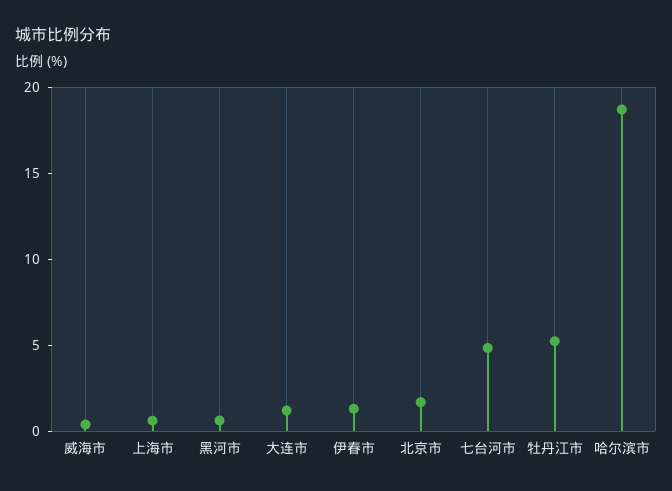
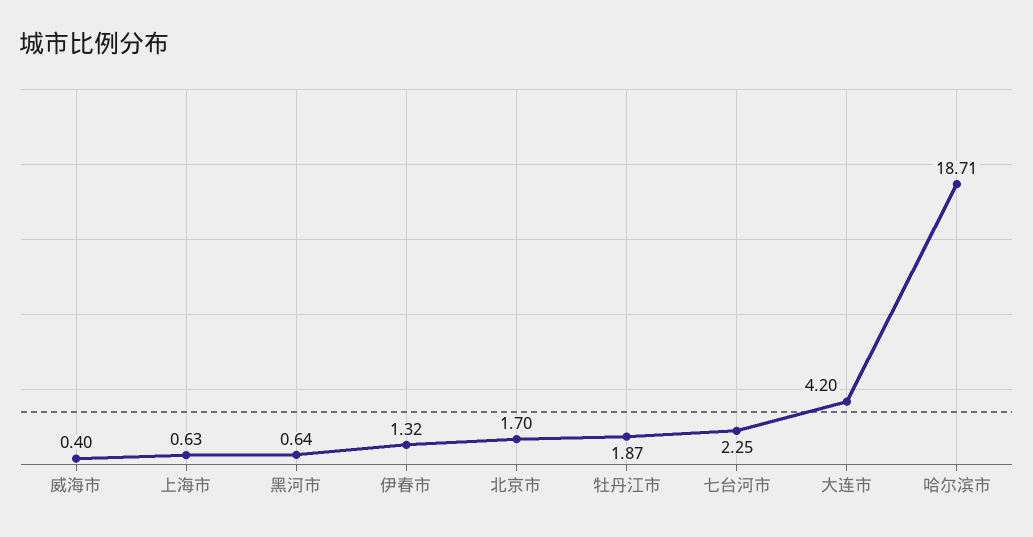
大连市: 1 -> 4.2
七台河市: 5 -> 2.25
牡丹江市: 5 -> 1.87

